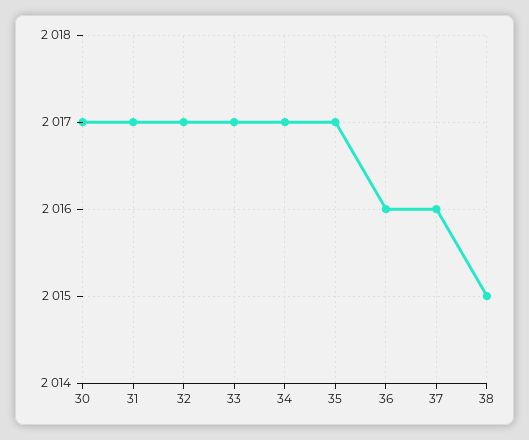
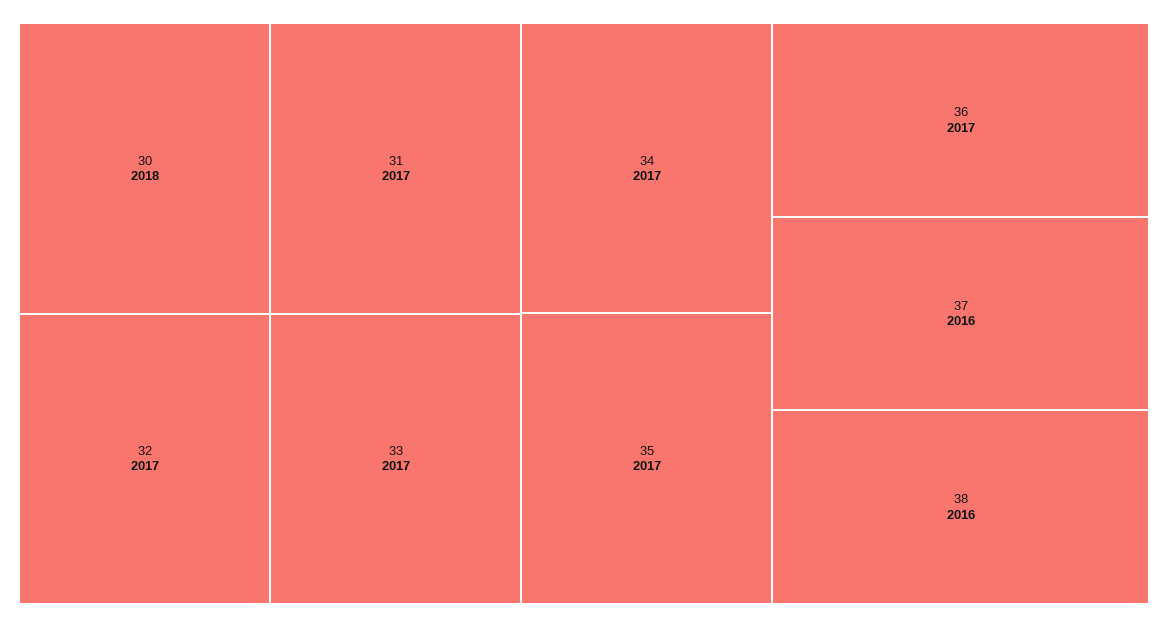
30: 2017 -> 2018
36: 2016 -> 2017
38: 2015 -> 2016

